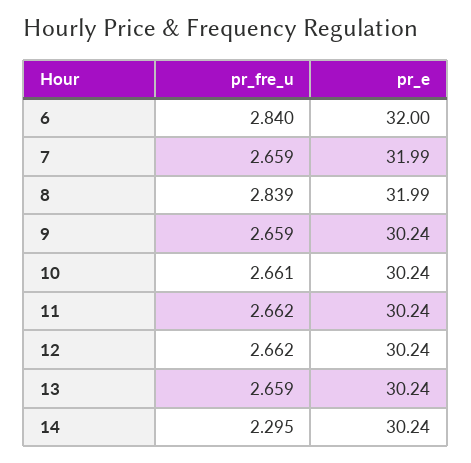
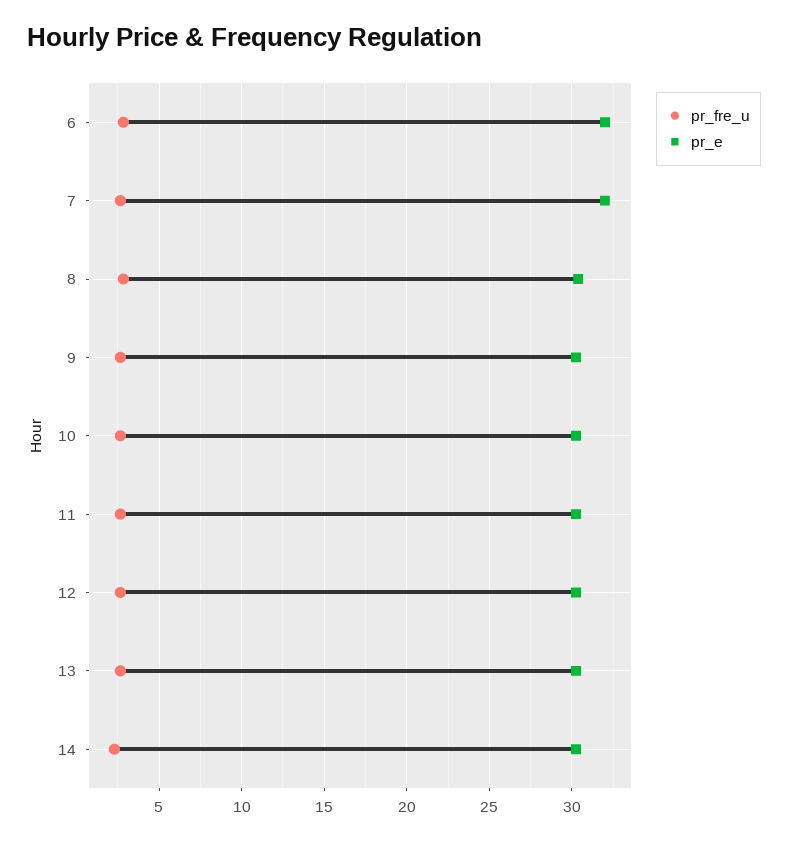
pr_e, 8: 31.99 -> 30.5

